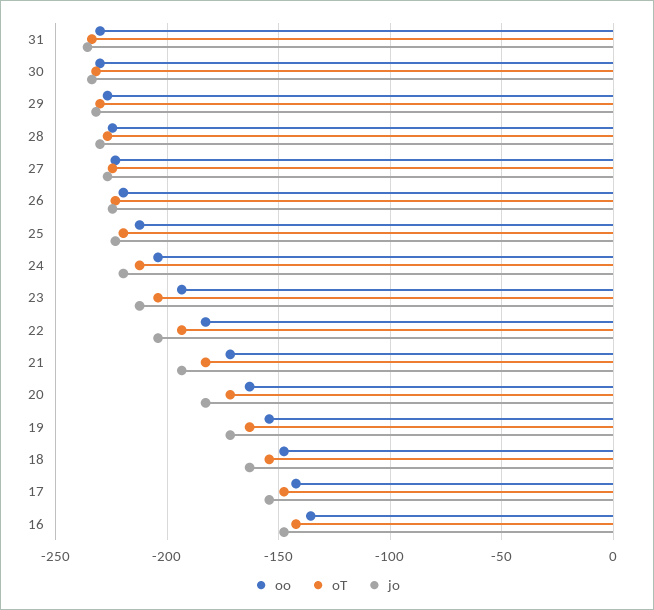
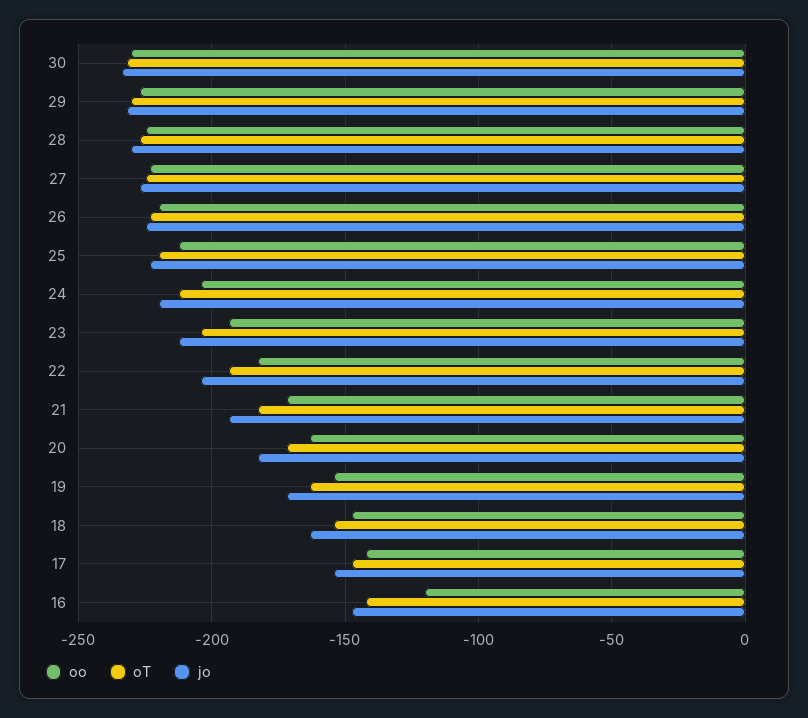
oo, 31: -230 -> none
oT, 31: -235 -> none
jo, 31: -235 -> none
oo, 16: -135 -> -120

